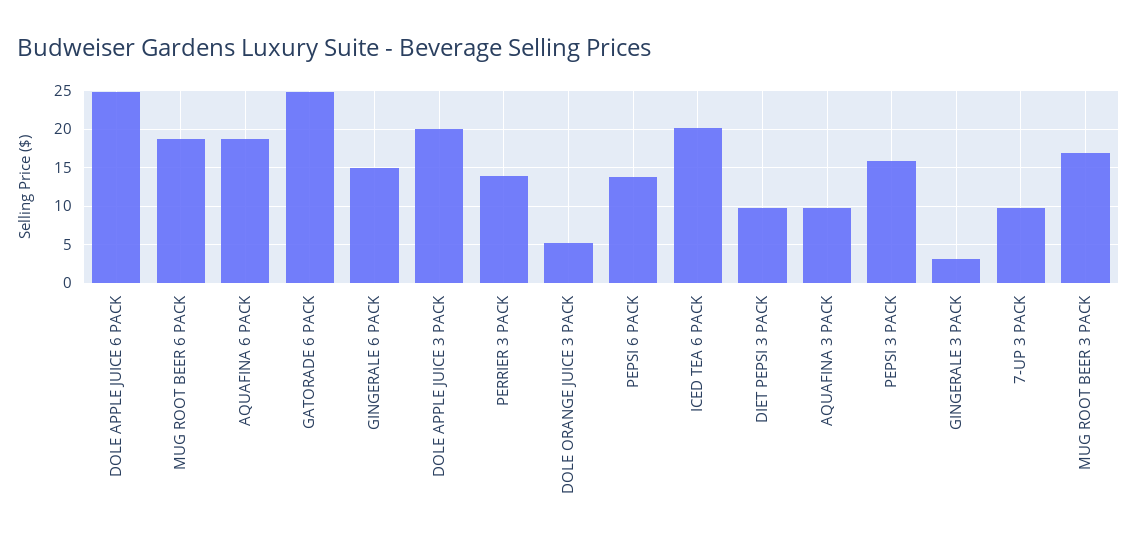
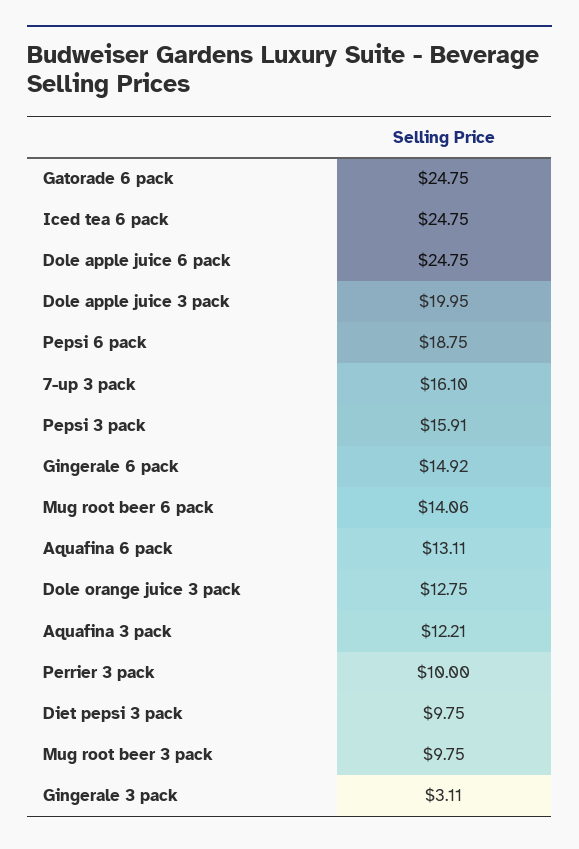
MUG ROOT BEER 6 PACK: 19 -> 14.06
AQUAFINA 6 PACK: 19 -> 13.11
PERRIER 3 PACK: 14 -> 10
DOLE ORANGE JUICE 3 PACK: 5 -> 12.75
PEPSI 6 PACK: 14 -> 18.75
ICED TEA 6 PACK: 20 -> 24.75
AQUAFINA 3 PACK: 10 -> 12.21
7-UP 3 PACK: 10 -> 16.1
MUG ROOT BEER 3 PACK: 17 -> 9.75

